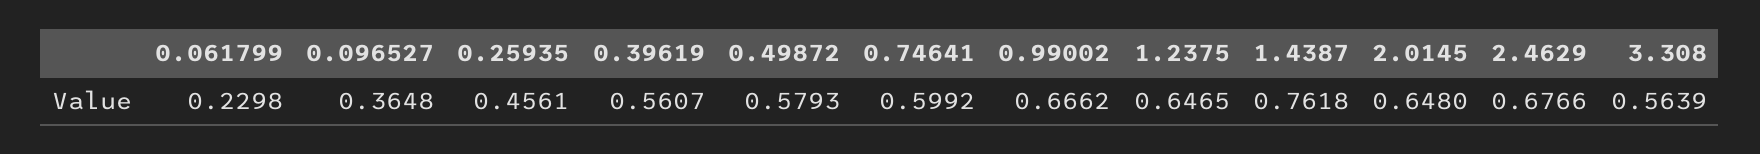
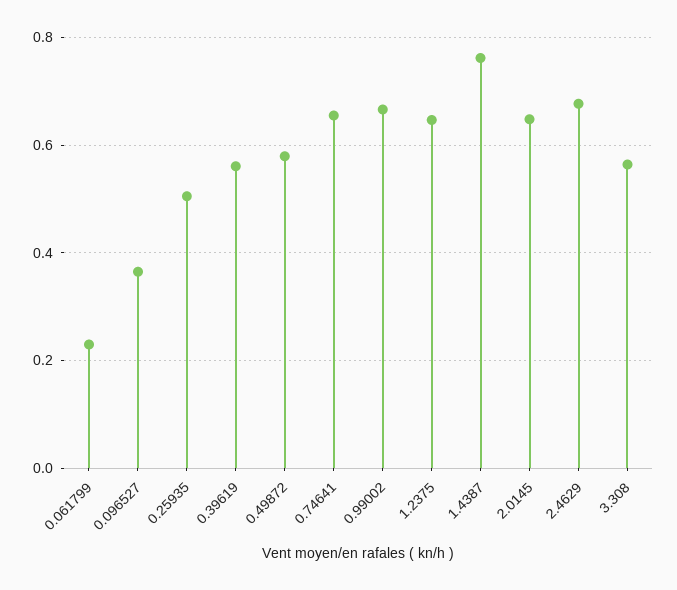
0.25935: 0.4561 -> 0.5
0.74641: 0.5992 -> 0.66

